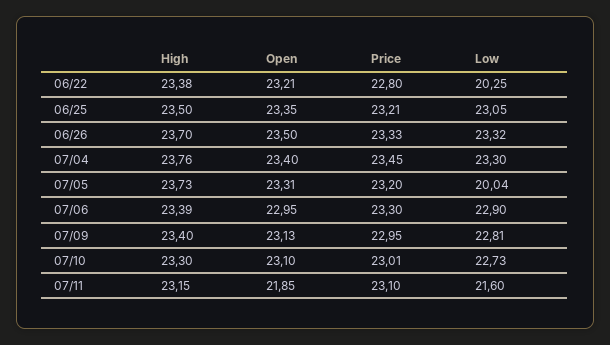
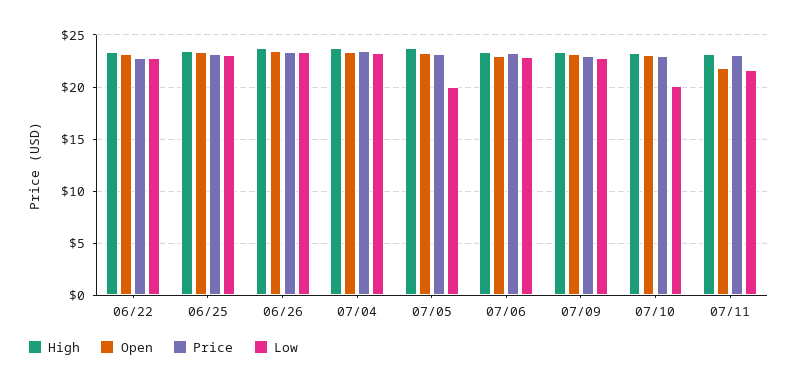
Low, 06/22: 20.25 -> 23
Low, 07/10: 22.73 -> 20

